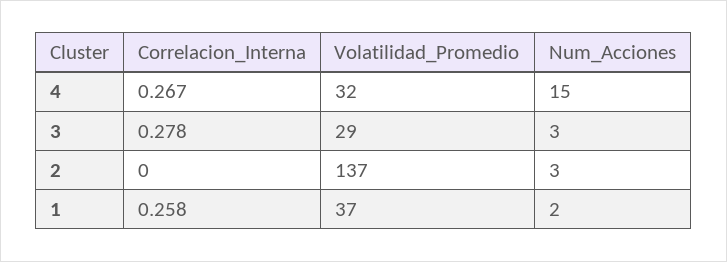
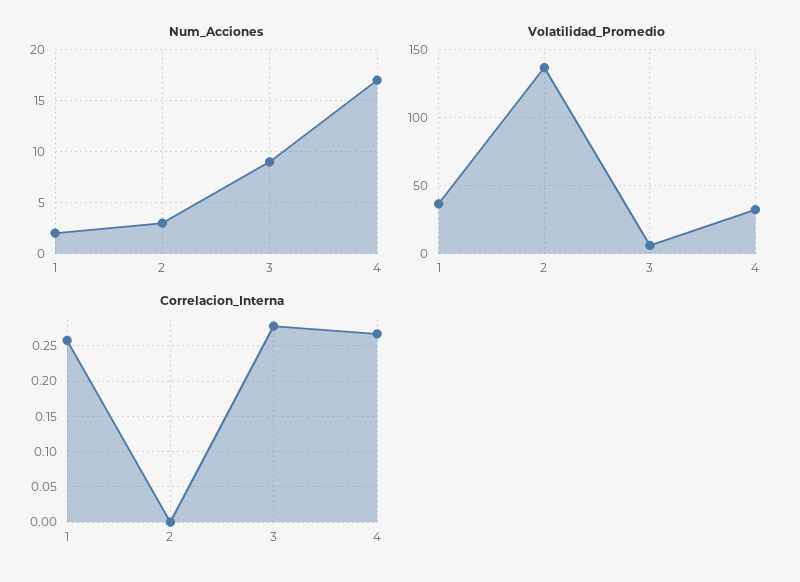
Num_Acciones, 4: 15 -> 17
Volatilidad_Promedio, 3: 29 -> 5
Num_Acciones, 3: 3 -> 9

